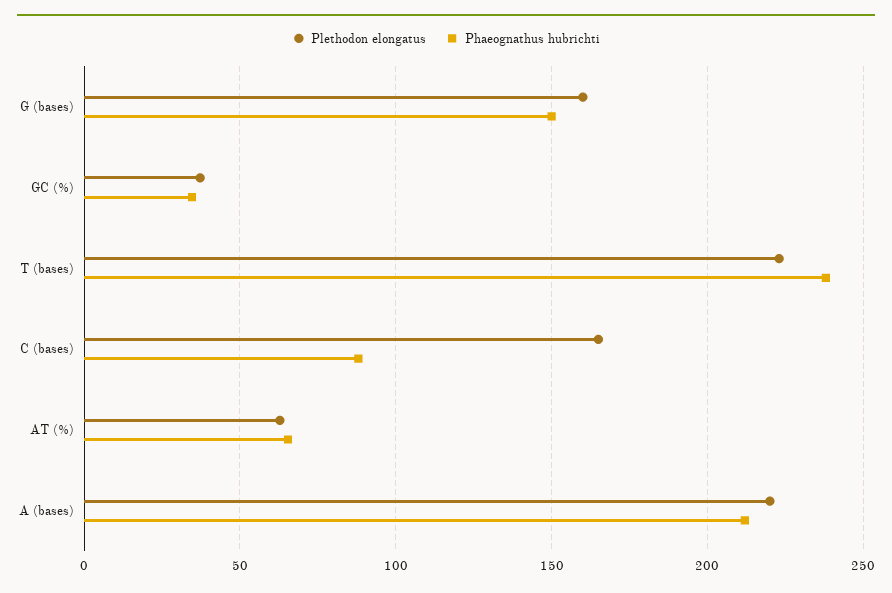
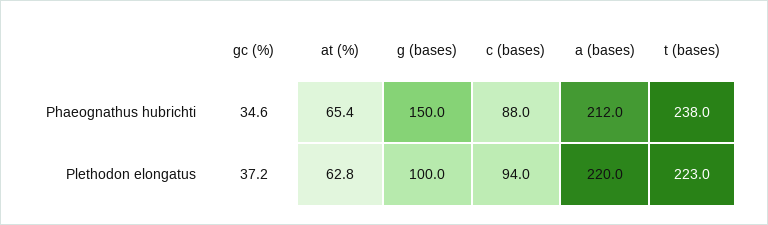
Plethodon elongatus, G (bases): 160 -> 100
Plethodon elongatus, C (bases): 165 -> 94

